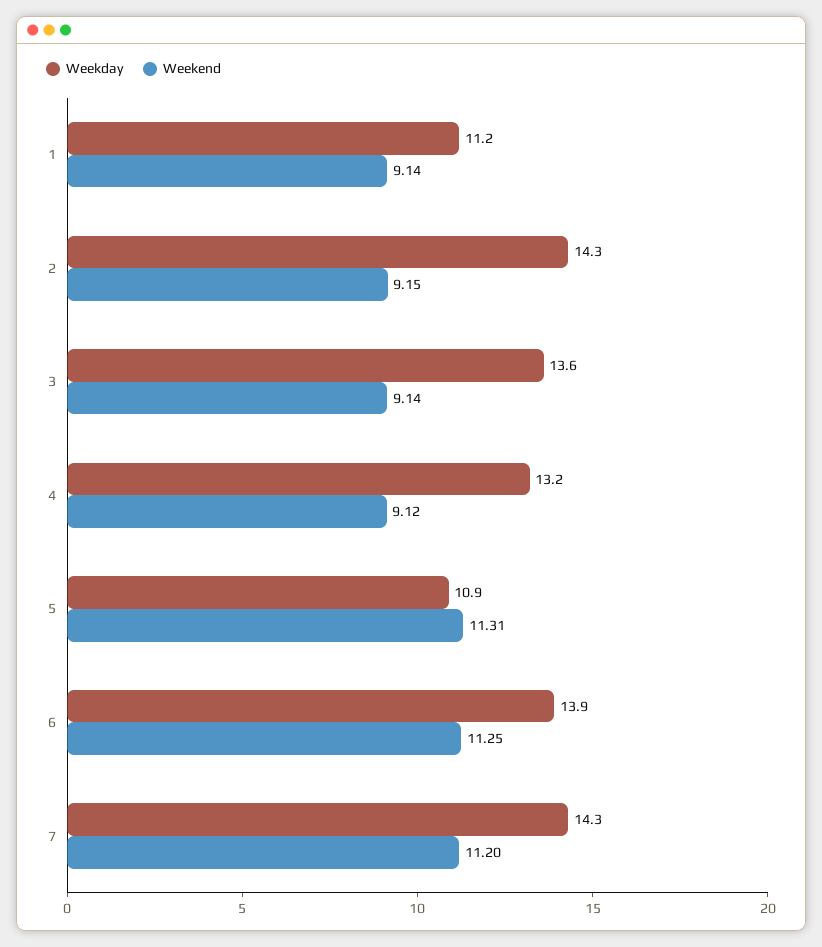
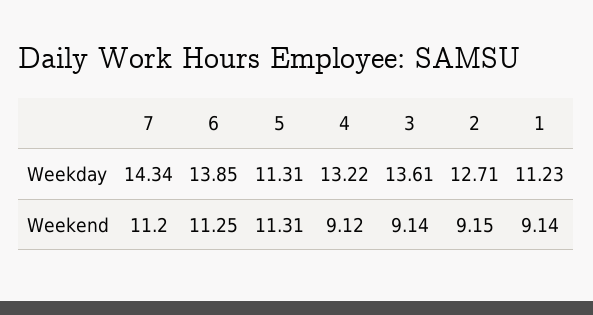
Weekday, 2: 14.3 -> 12.71
Weekday, 5: 10.9 -> 11.31

